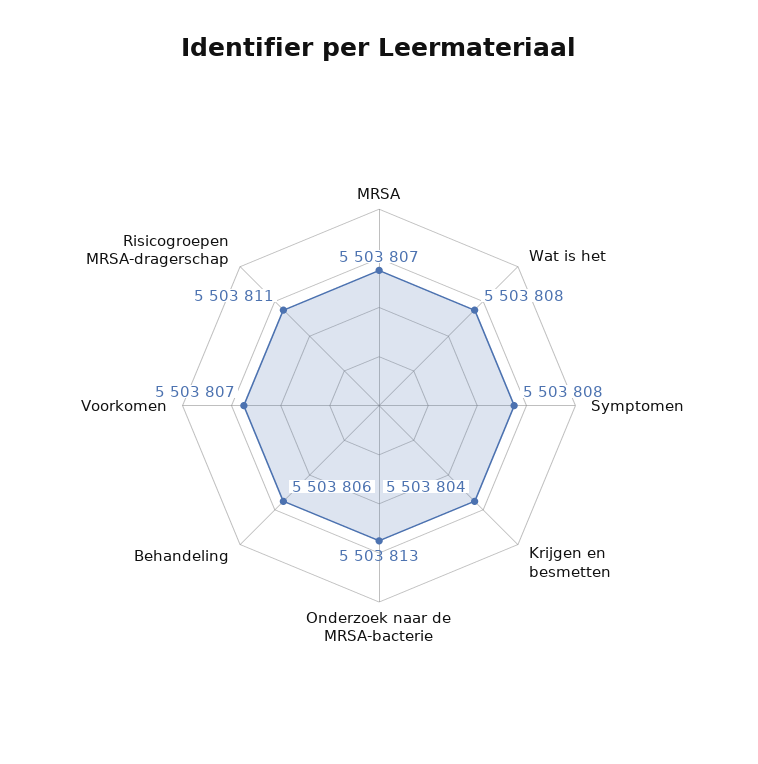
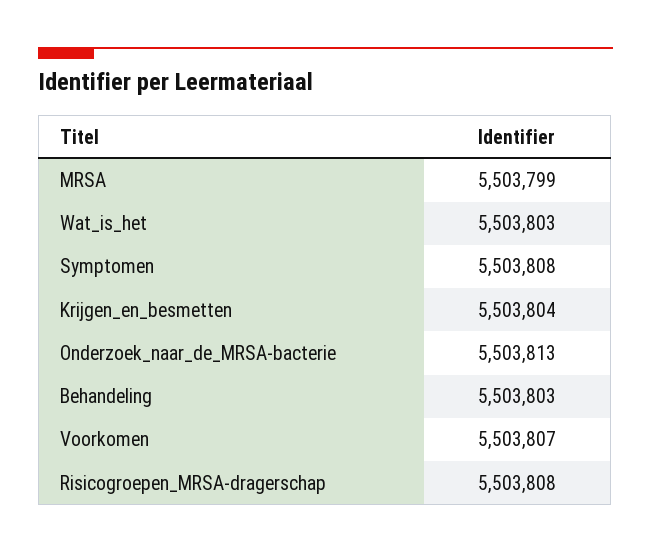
MRSA: 5503807 -> 5503799
Wat is het: 5503808 -> 5503803
Behandeling: 5503806 -> 5503803
Risicogroepen MRSA-dragerschap: 5503811 -> 5503808

